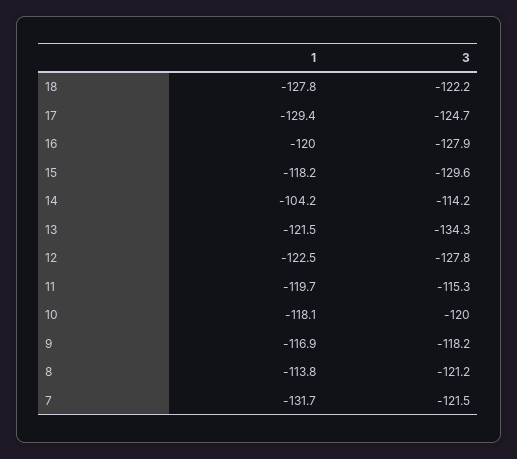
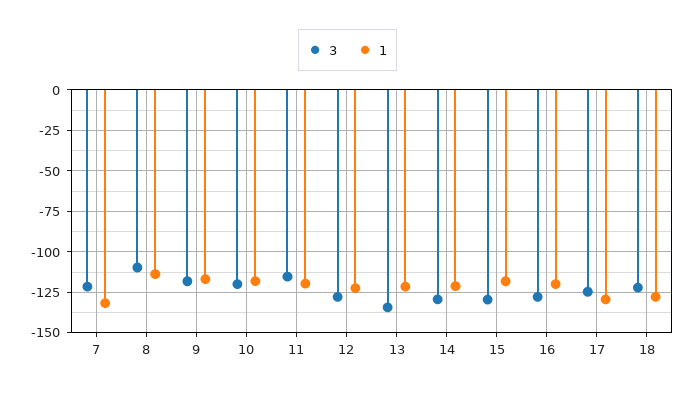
1, 14: -104.2 -> -120
3, 14: -114.2 -> -130
3, 8: -121.2 -> -110

